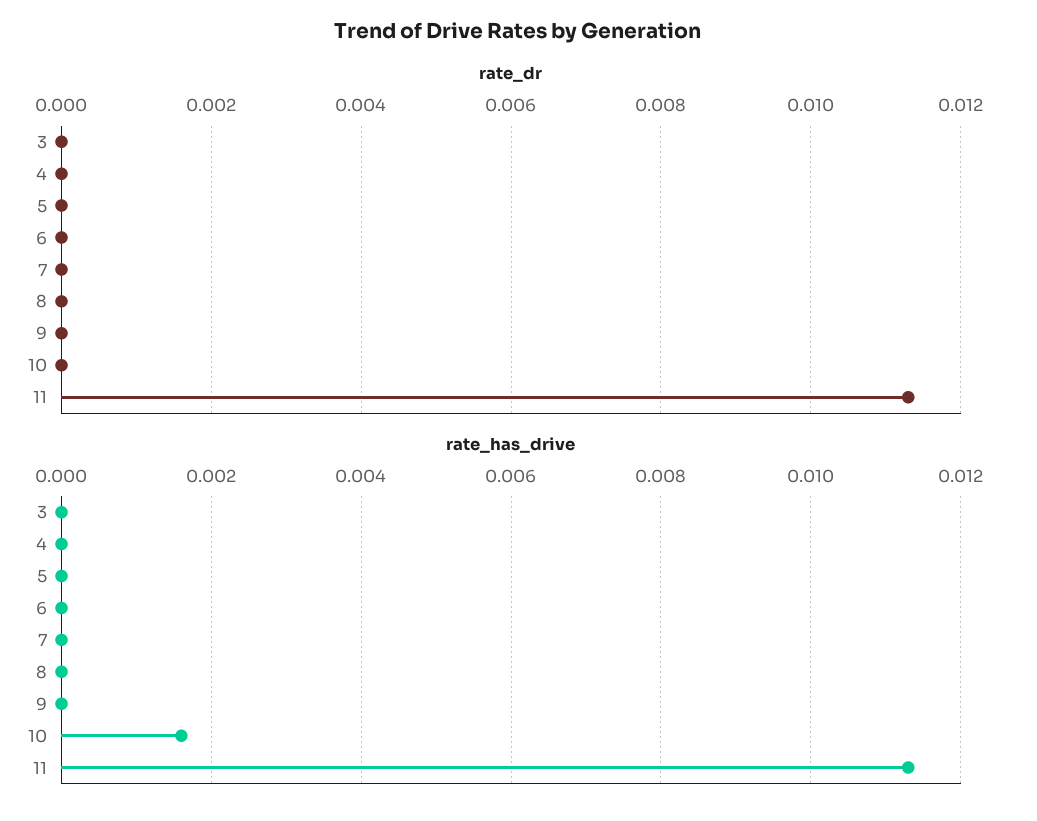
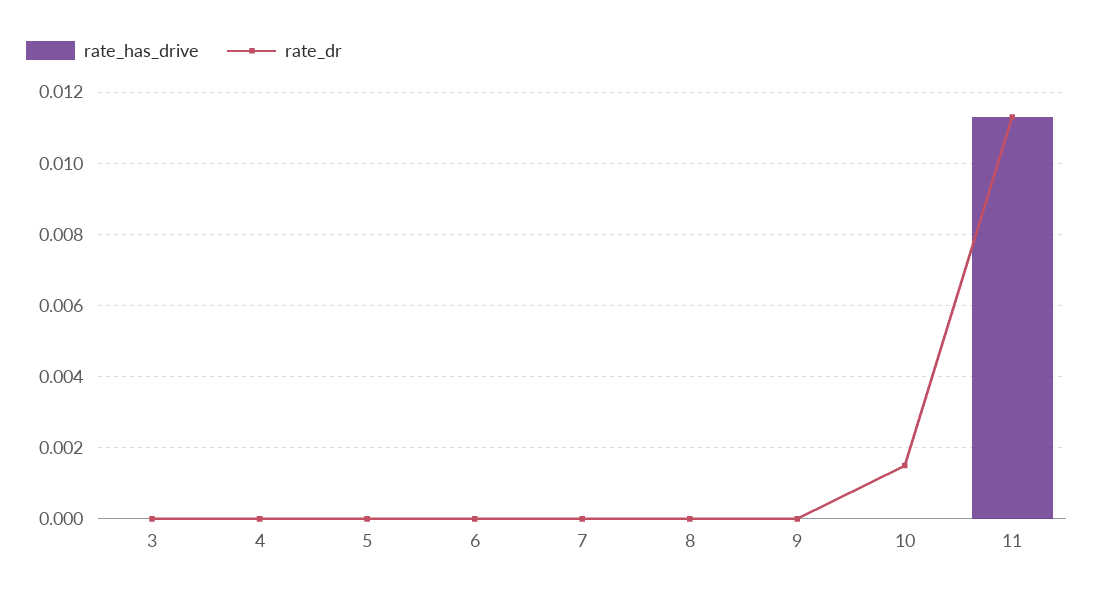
rate_dr, 10: 0 -> 0.0015
rate_has_drive, 10: 0.0015 -> 0

